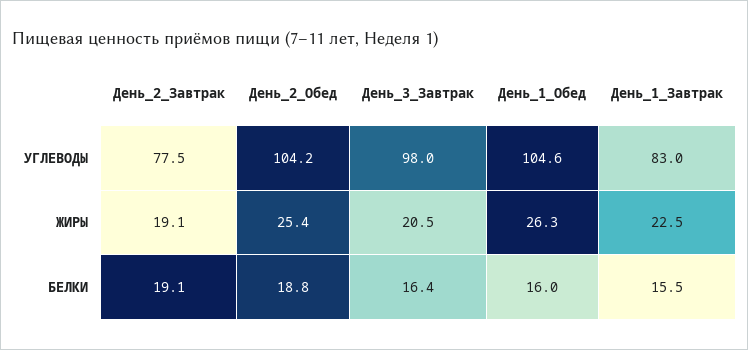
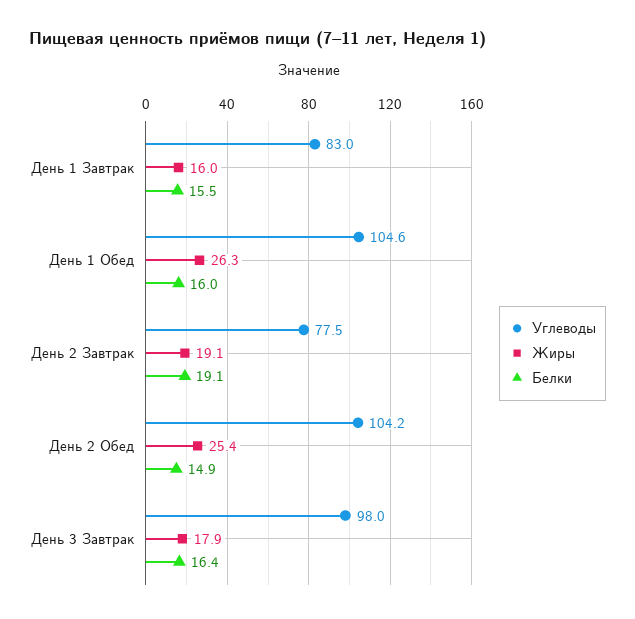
ЖИРЫ, День_3_Завтрак: 20.5 -> 17.9
ЖИРЫ, День_1_Завтрак: 22.5 -> 16
БЕЛКИ, День_2_Обед: 18.8 -> 14.9

